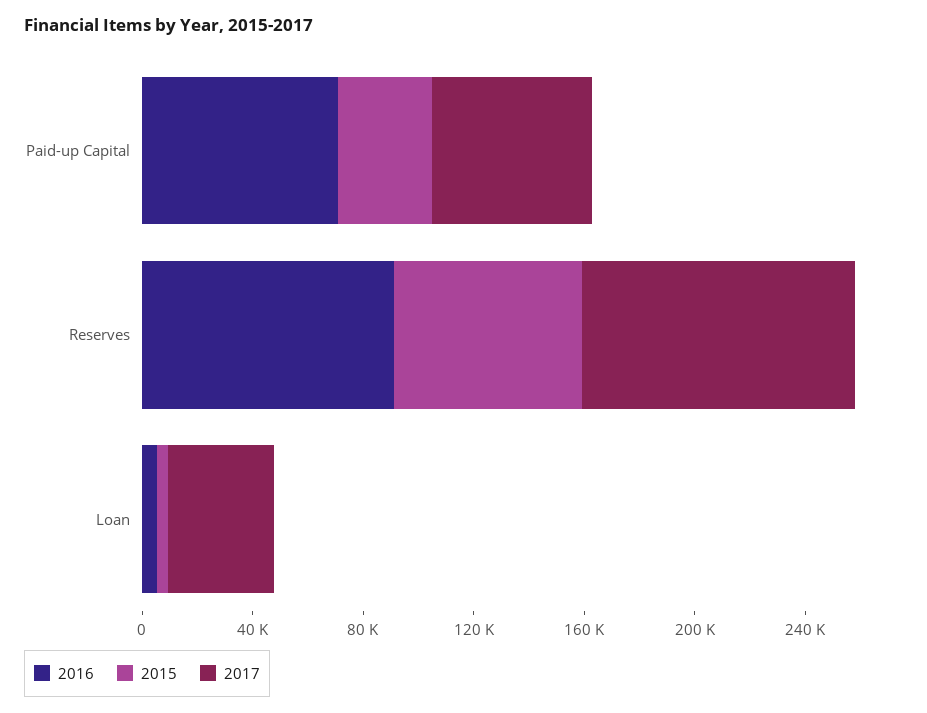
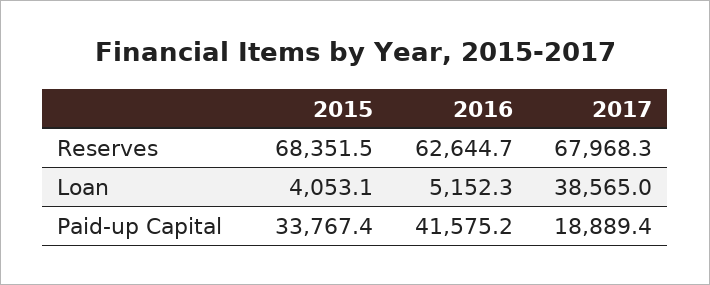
2016, Paid-up Capital: 70000 -> 41575.2
2017, Paid-up Capital: 60000 -> 18889.4
2016, Reserves: 90000 -> 62644.7
2017, Reserves: 100000 -> 67968.3

